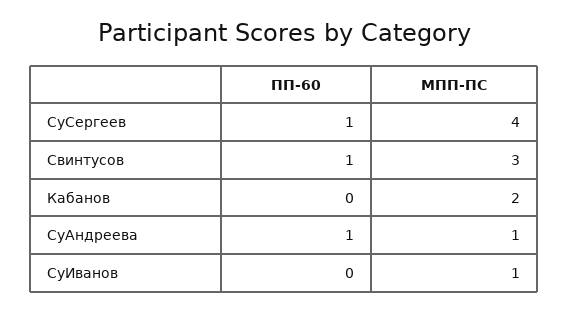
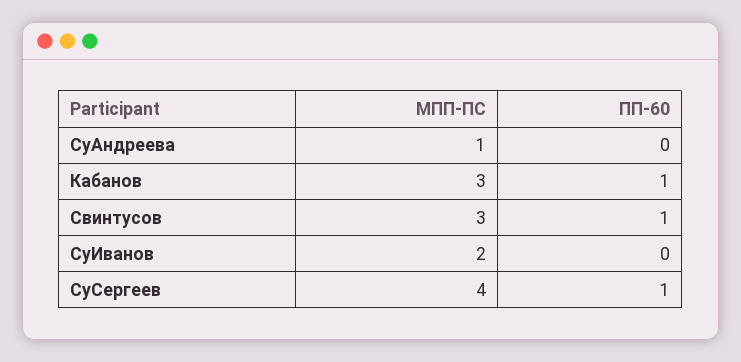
ПП-60, Кабанов: 0 -> 1
МПП-ПС, Кабанов: 2 -> 3
ПП-60, СуАндреева: 1 -> 0
МПП-ПС, СуИванов: 1 -> 2

